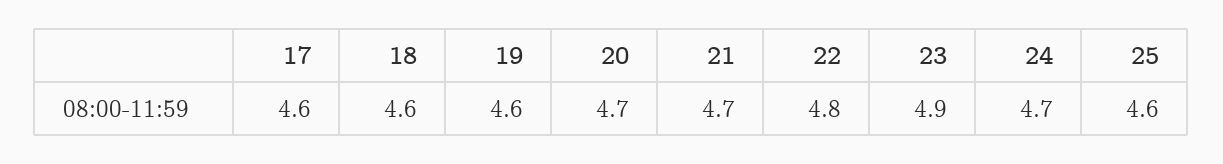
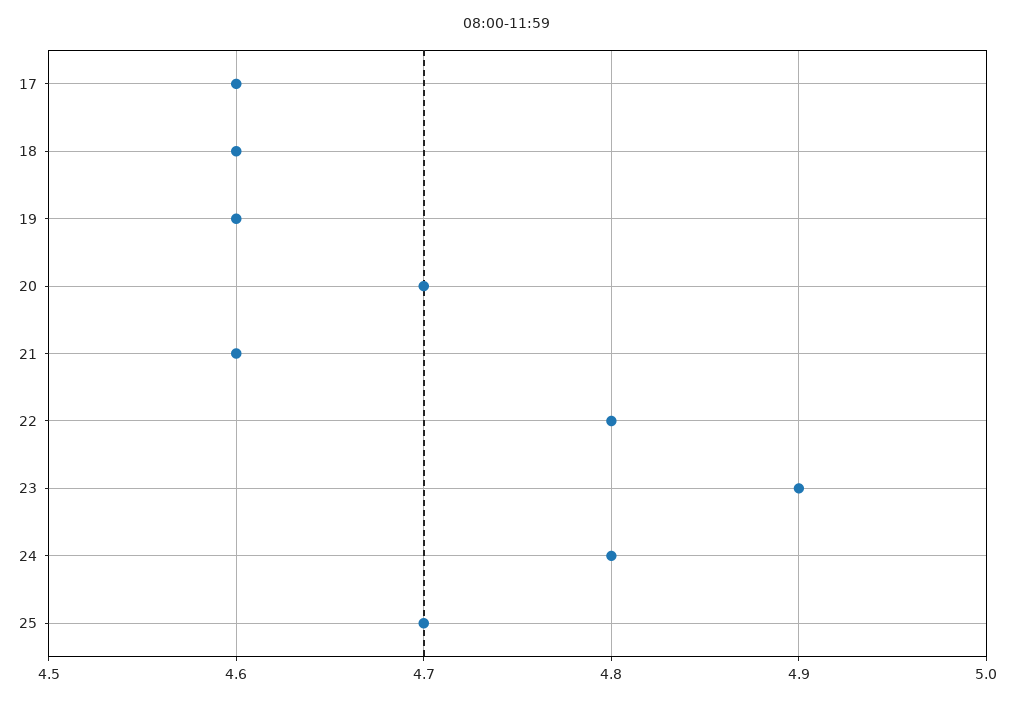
21: 4.7 -> 4.6
24: 4.7 -> 4.8
25: 4.6 -> 4.7

